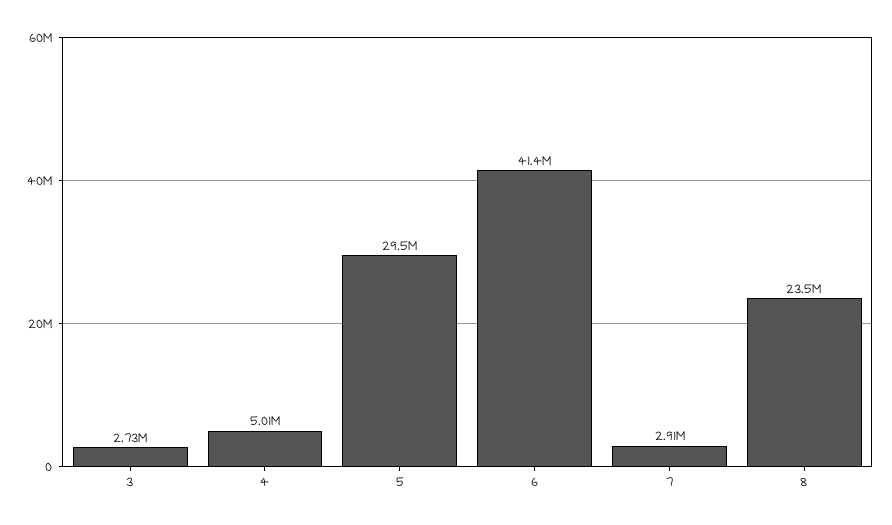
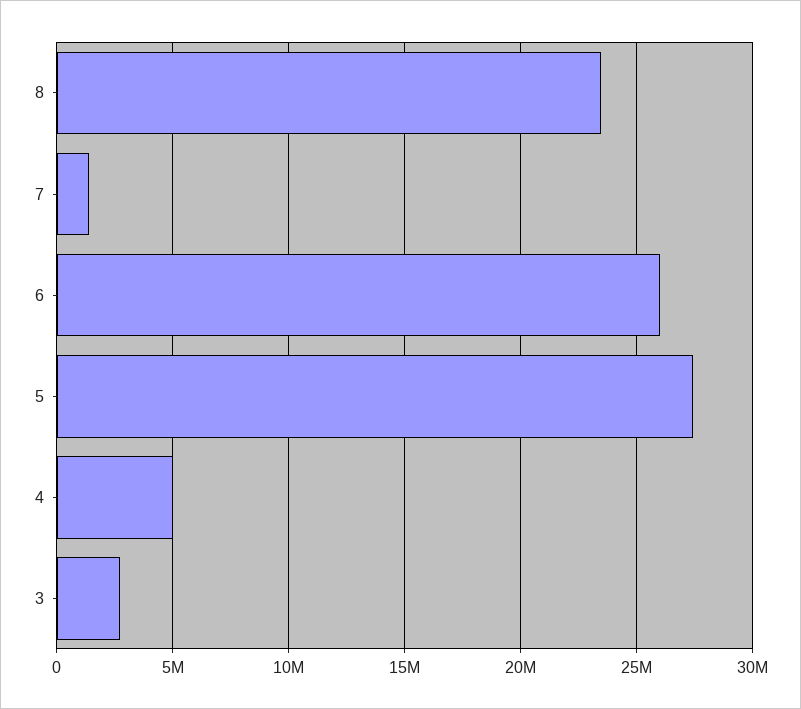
5: 29500000 -> 27500000
6: 41400000 -> 26000000
7: 2910000 -> 1500000

